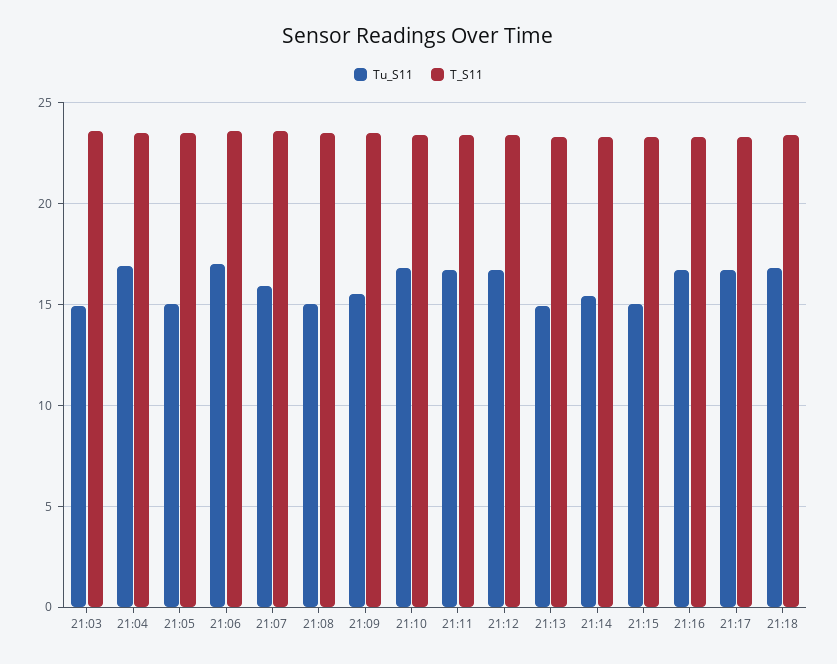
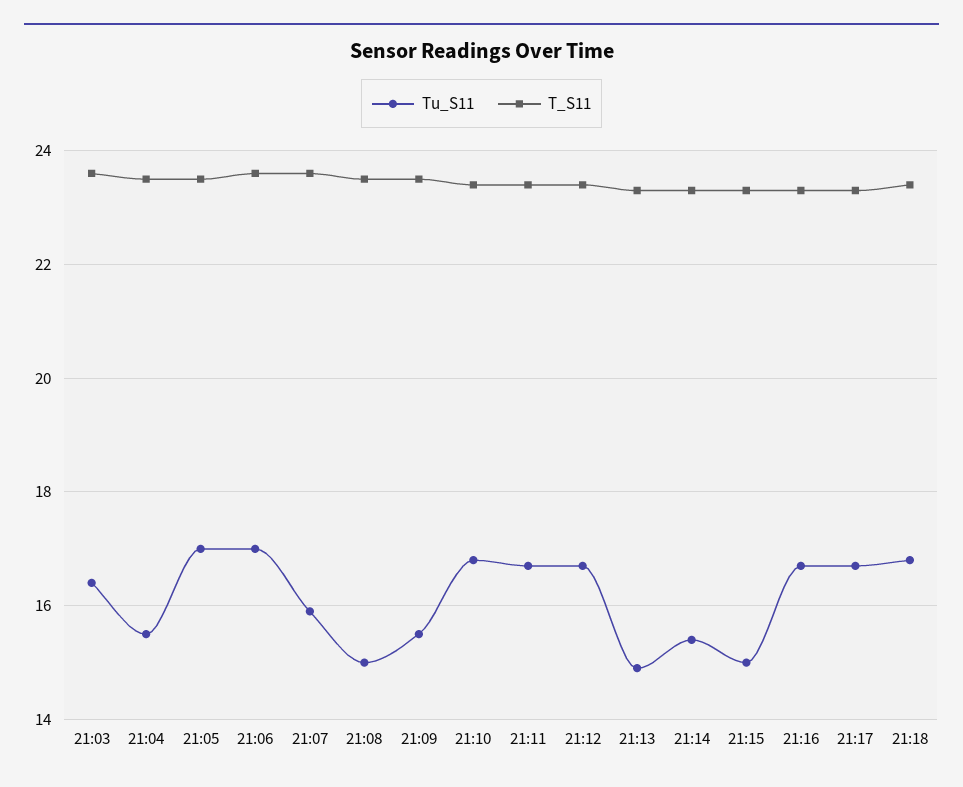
Tu_S11, 21:03: 15 -> 16.5
Tu_S11, 21:04: 17 -> 15.5
Tu_S11, 21:05: 15 -> 17

